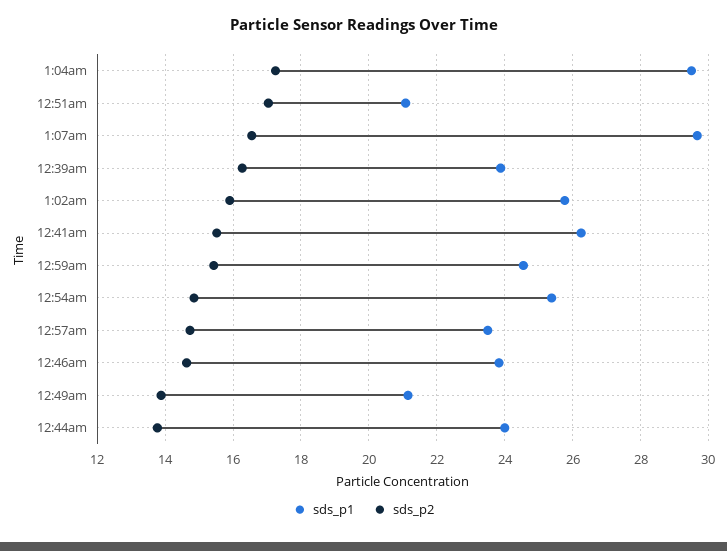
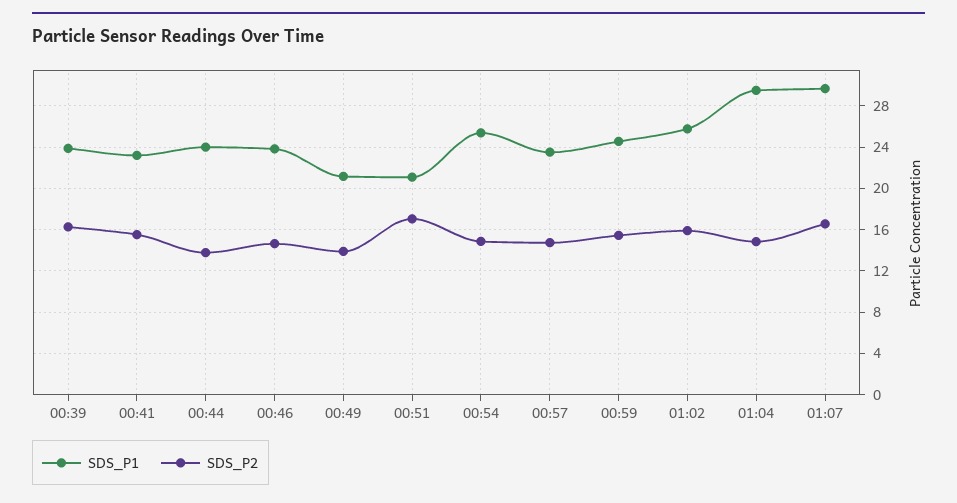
sds_p2, 1:04am: 17.2 -> 15
sds_p1, 12:41am: 26.2 -> 23

